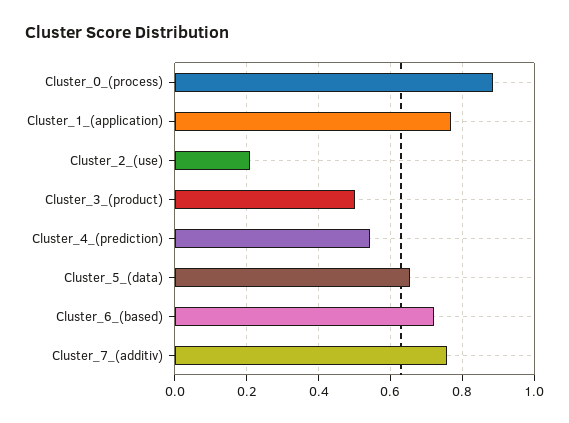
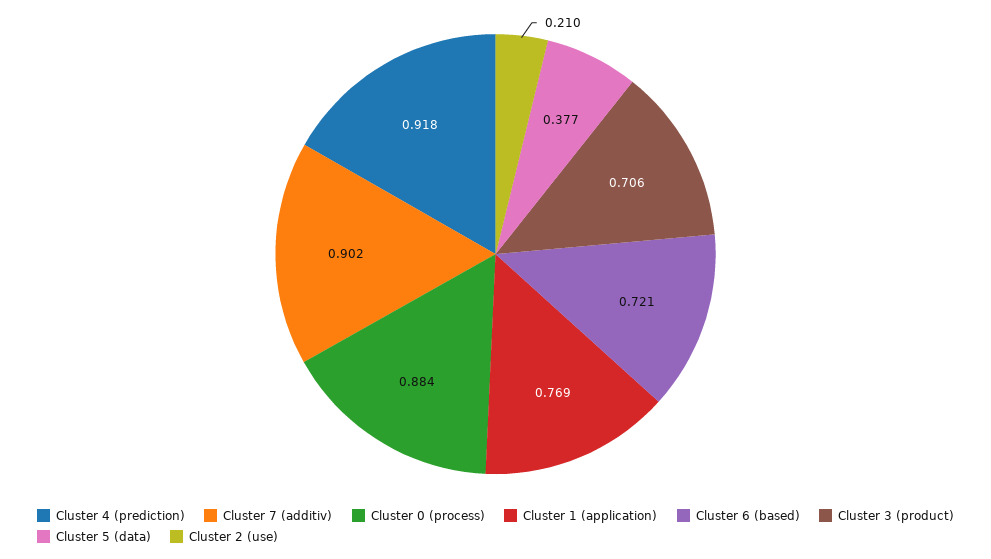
Cluster_3_(product): 0.5 -> 0.706
Cluster_4_(prediction): 0.54 -> 0.918
Cluster_5_(data): 0.66 -> 0.377
Cluster_7_(additiv): 0.76 -> 0.902

